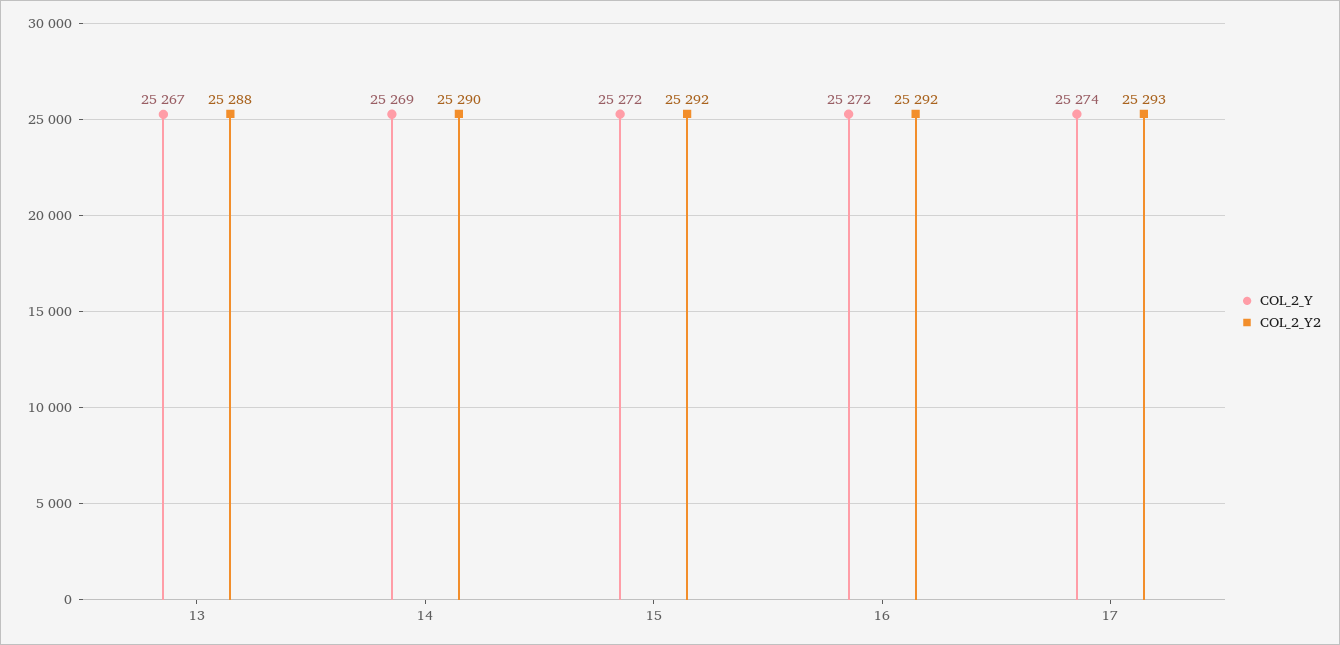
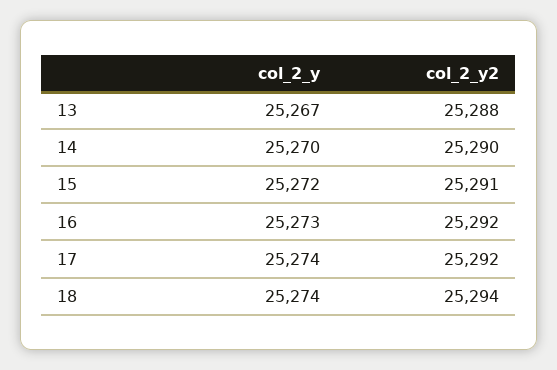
COL_2_Y, 14: 25269 -> 25270
COL_2_Y2, 15: 25292 -> 25291
COL_2_Y, 16: 25272 -> 25273
COL_2_Y2, 17: 25293 -> 25292
COL_2_Y, 18: none -> 25274
COL_2_Y2, 18: none -> 25294

